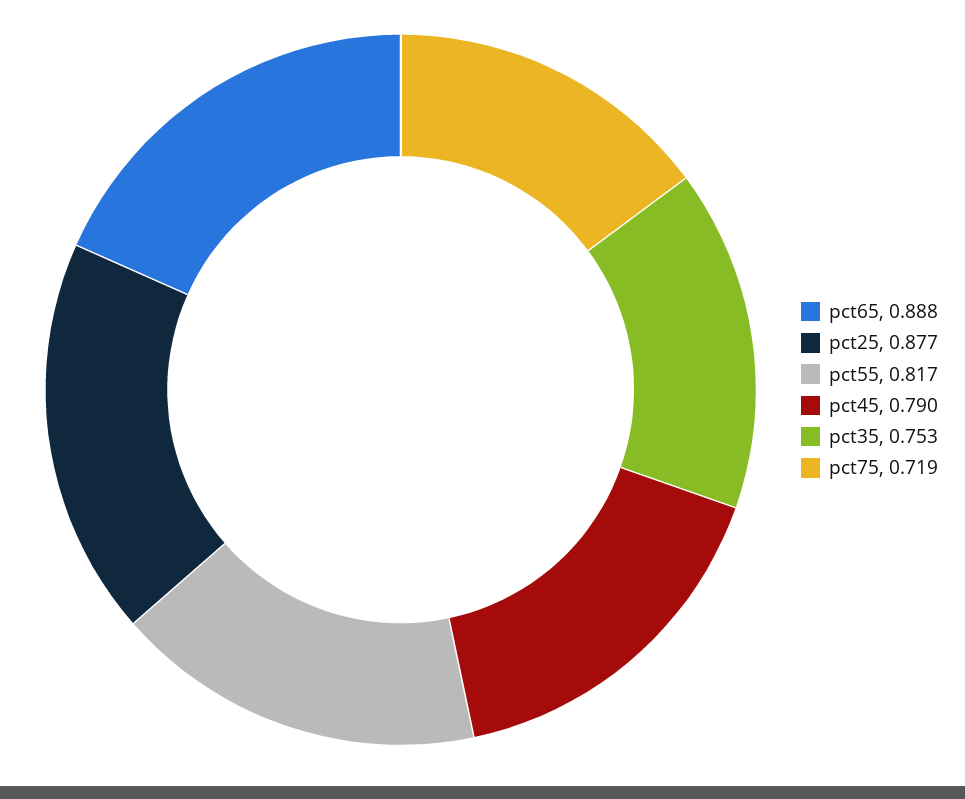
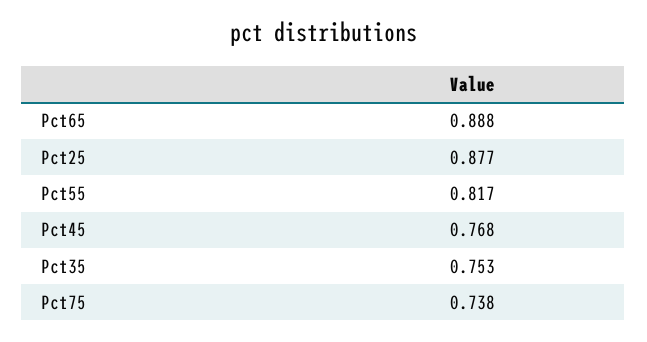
pct45: 0.79 -> 0.768
pct75: 0.719 -> 0.738

